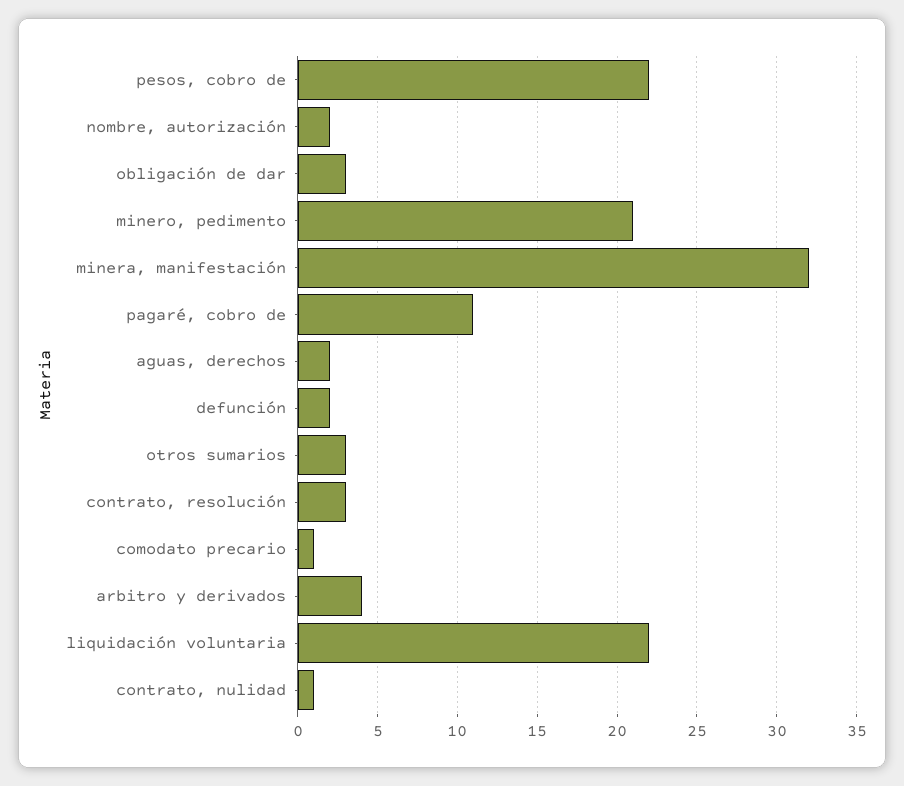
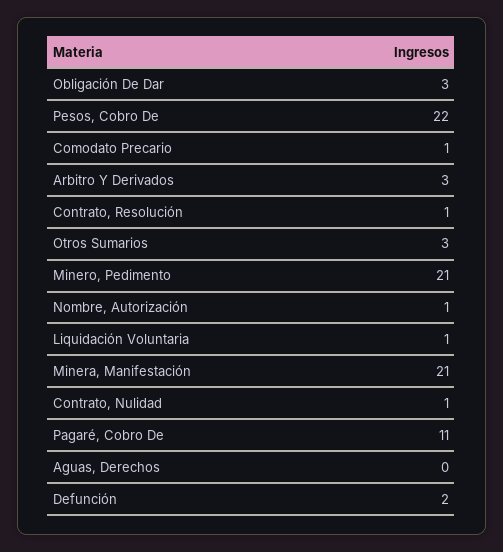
nombre, autorización: 2 -> 1
minera, manifestación: 32 -> 21
aguas, derechos: 2 -> 0
contrato, resolución: 3 -> 1
arbitro y derivados: 4 -> 3
liquidación voluntaria: 22 -> 1

